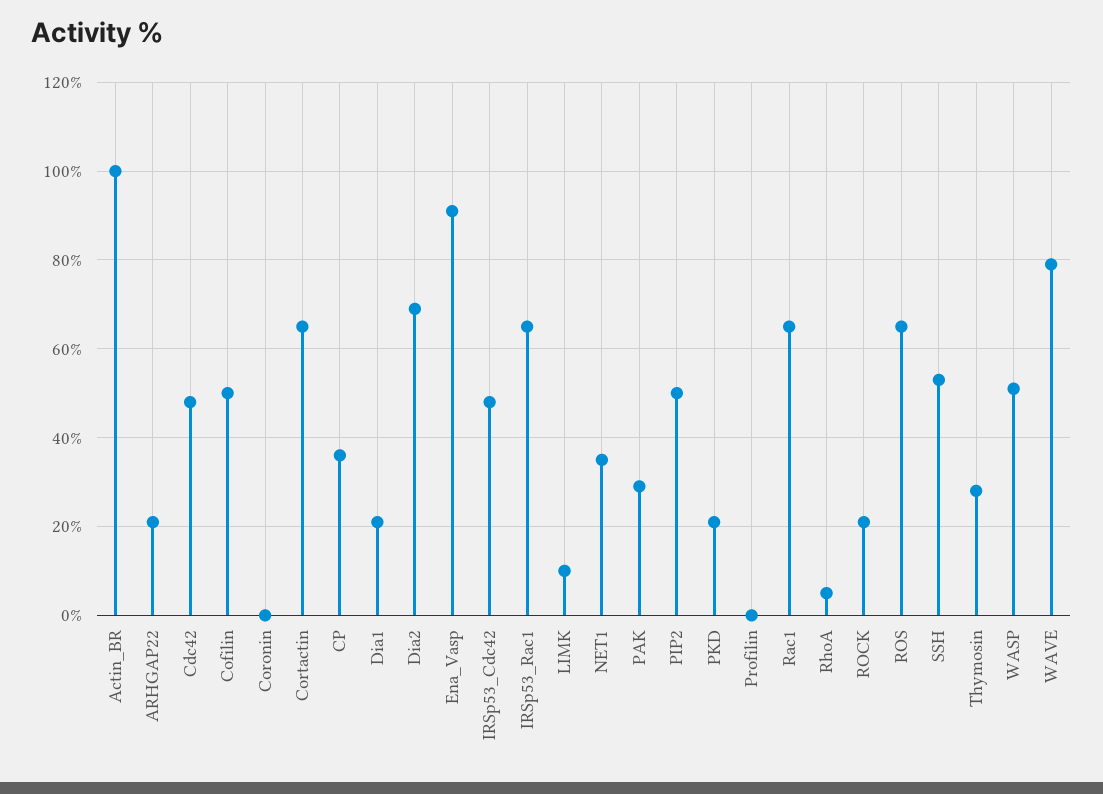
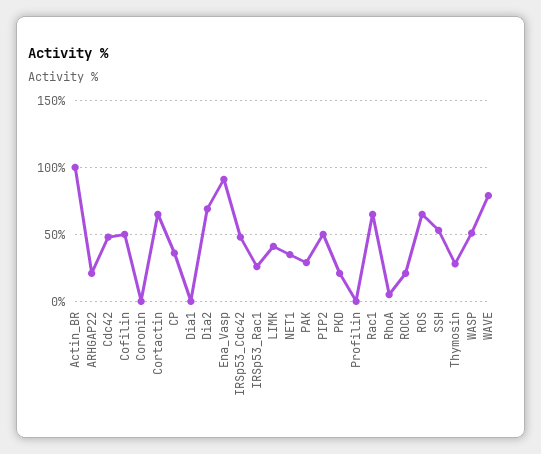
Dia1: 20 -> 0
IRSp53_Rac1: 65 -> 25
LIMK: 10 -> 40

